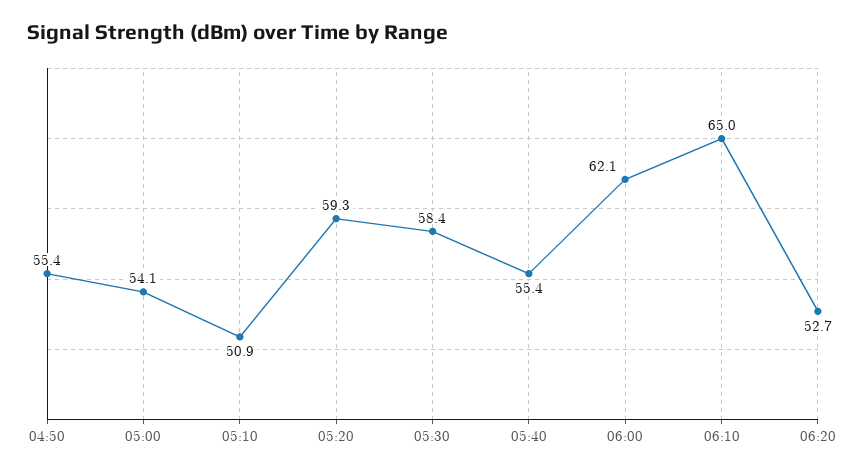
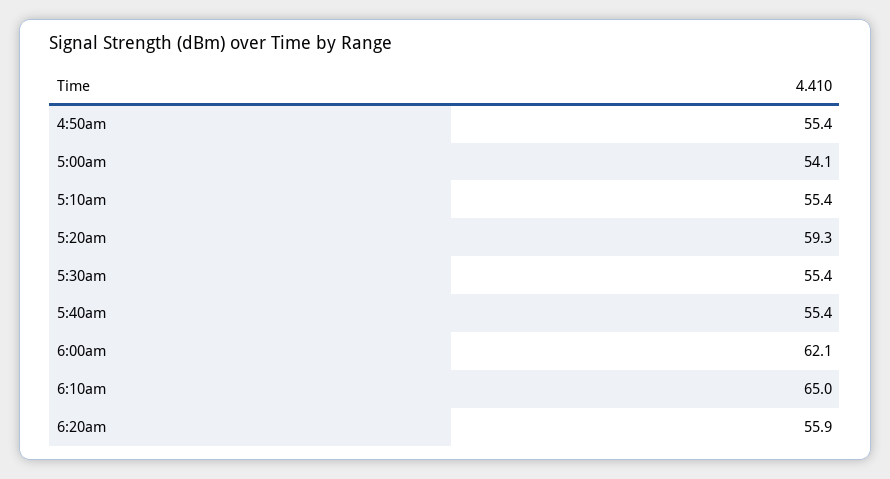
05:10: 50.9 -> 55.4
05:30: 58.4 -> 55.4
06:20: 52.7 -> 55.9

